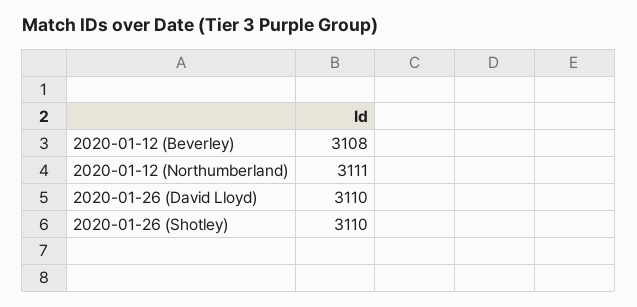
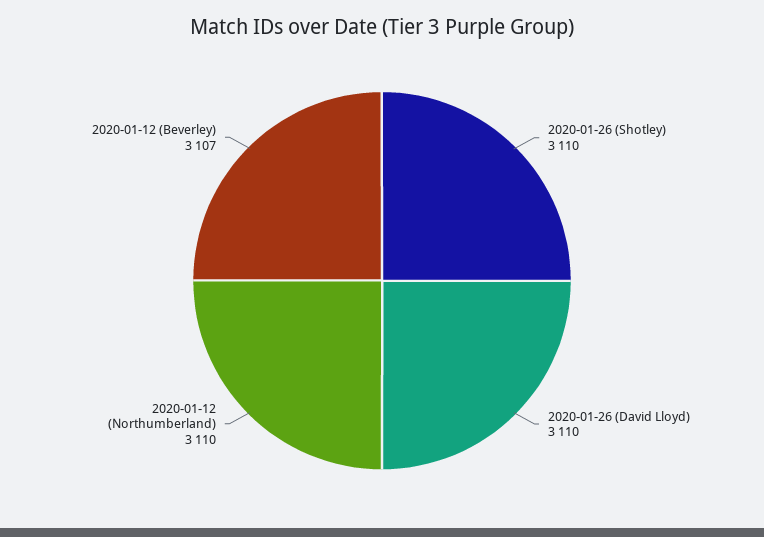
2020-01-12 (Beverley): 3108 -> 3107
2020-01-12 (Northumberland): 3111 -> 3110

